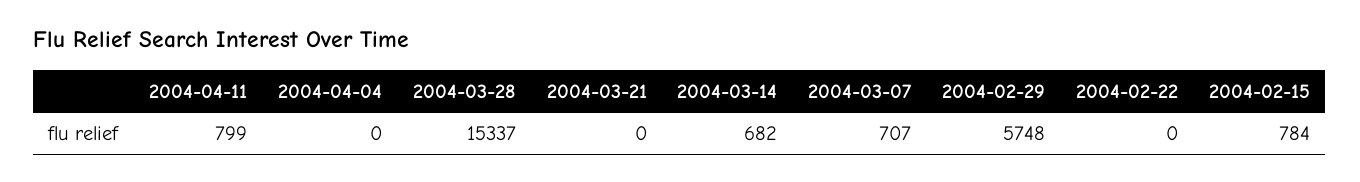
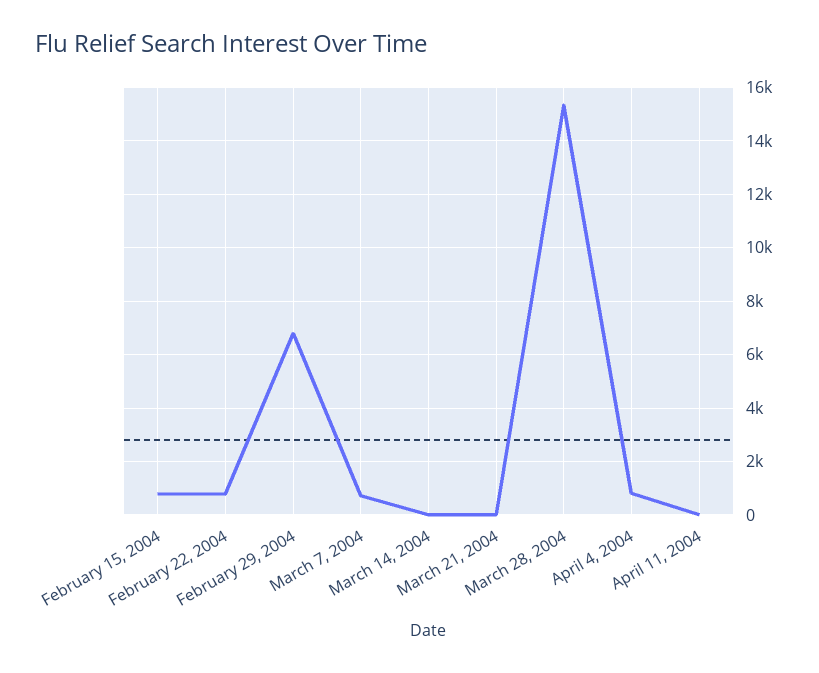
2004-04-11: 799 -> 0
2004-04-04: 0 -> 750
2004-03-14: 682 -> 0
2004-02-29: 5748 -> 6750
2004-02-22: 0 -> 750

